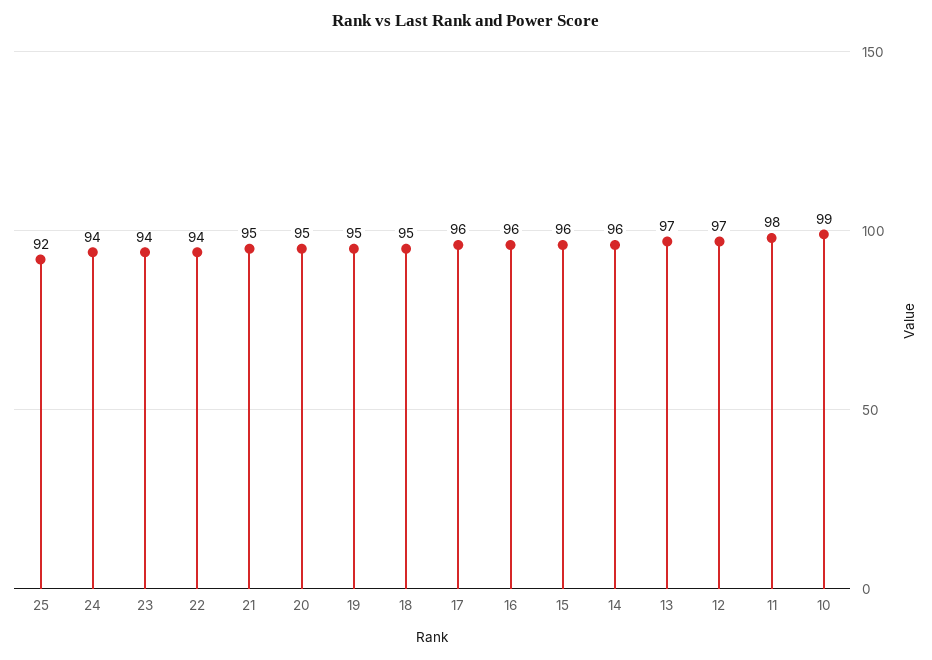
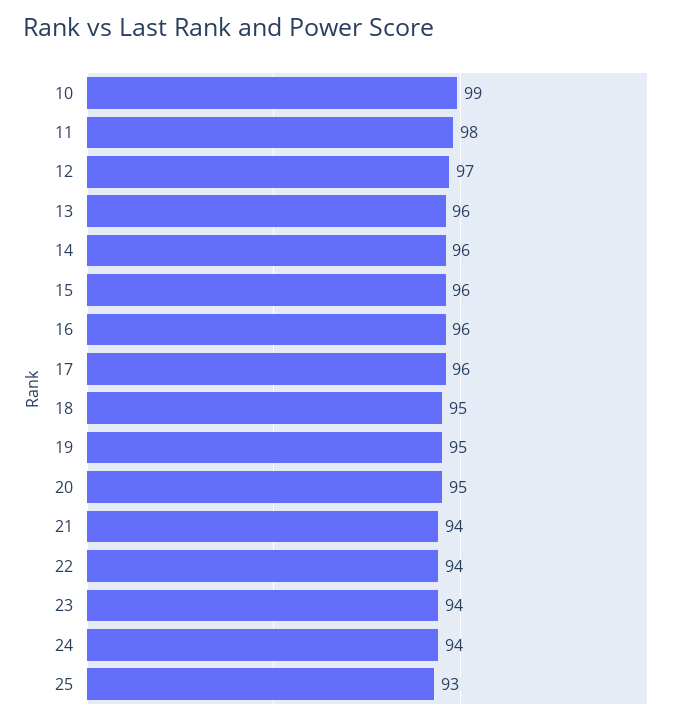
25: 92 -> 93
21: 95 -> 94
13: 97 -> 96

